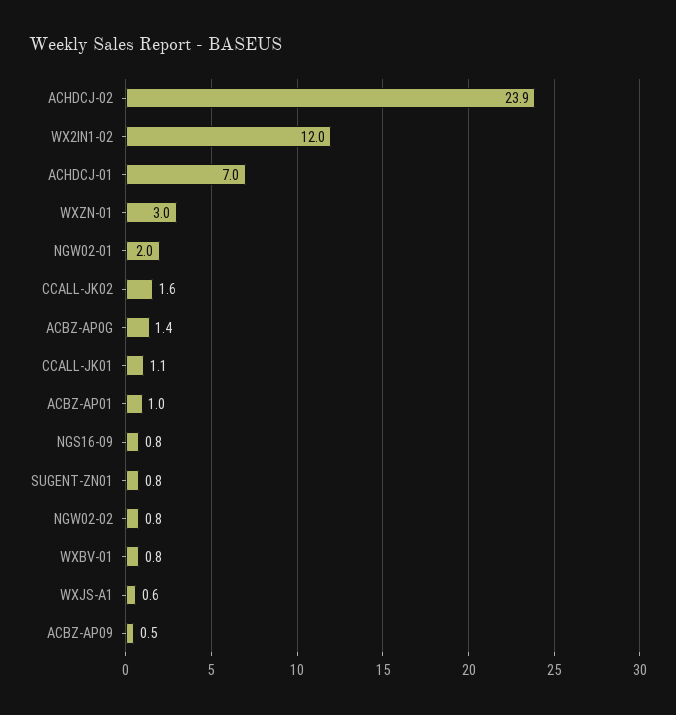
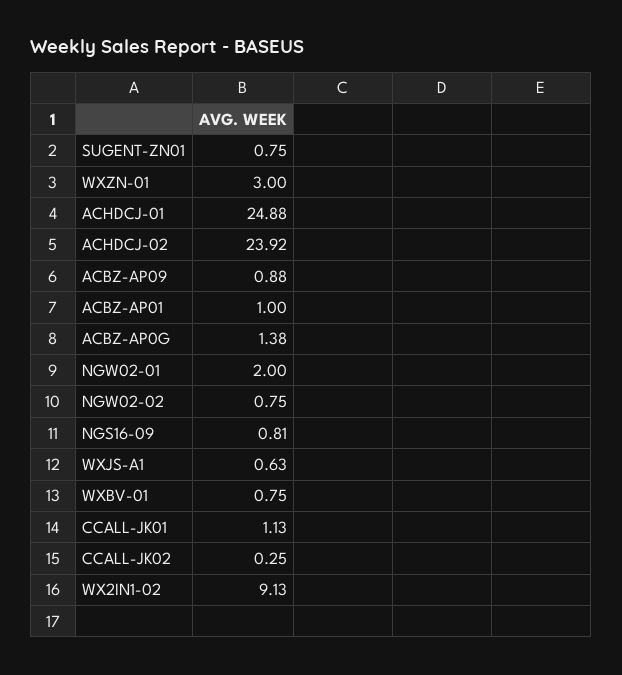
WX2IN1-02: 12 -> 9.13
ACHDCJ-01: 7 -> 24.88
CCALL-JK02: 1.6 -> 0.25
ACBZ-AP09: 0.5 -> 0.88

